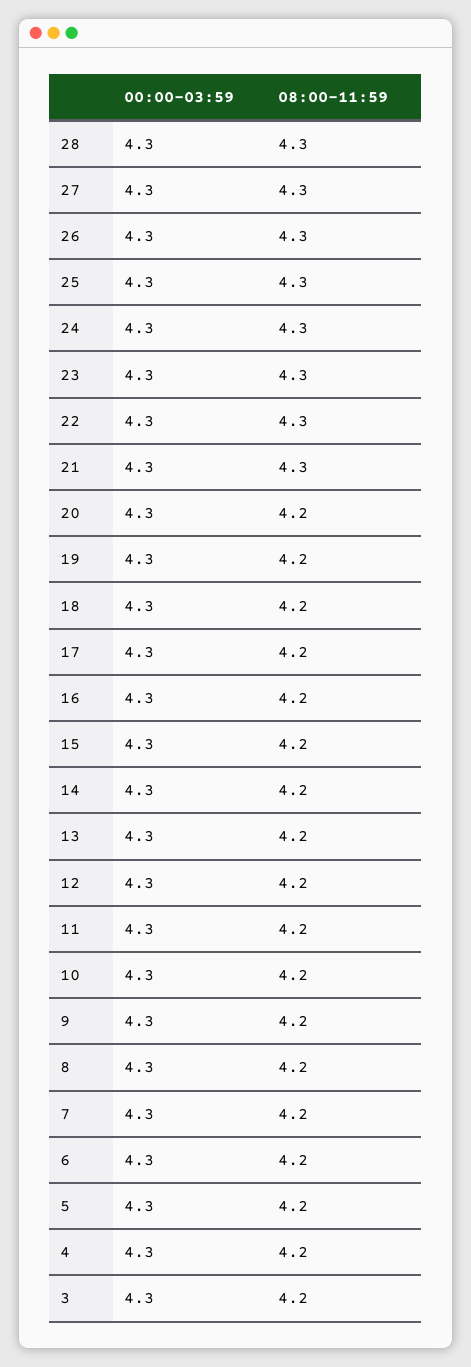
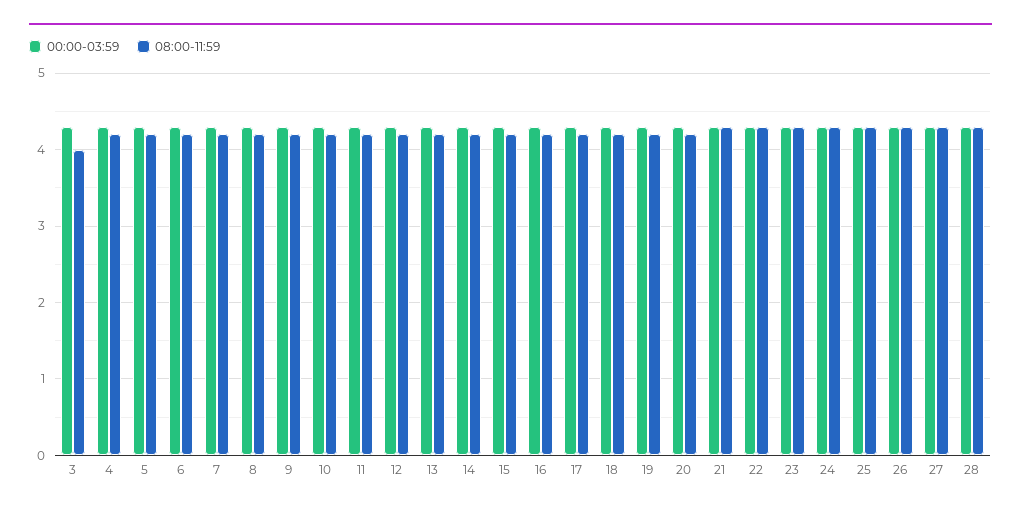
08:00-11:59, 3: 4.2 -> 4

